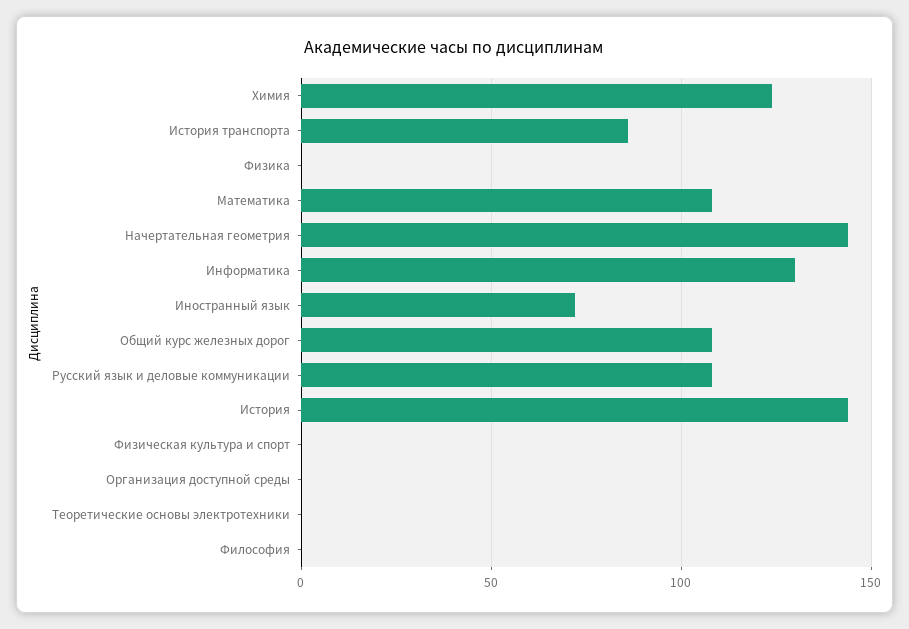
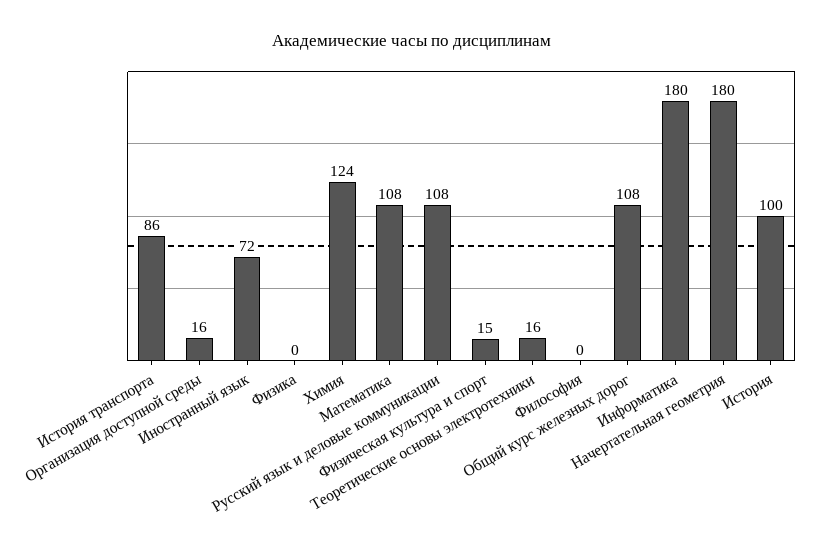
Начертательная геометрия: 145 -> 180
Информатика: 130 -> 180
История: 145 -> 100
Физическая культура и спорт: 0 -> 15
Организация доступной среды: 0 -> 16
Теоретические основы электротехники: 0 -> 16

